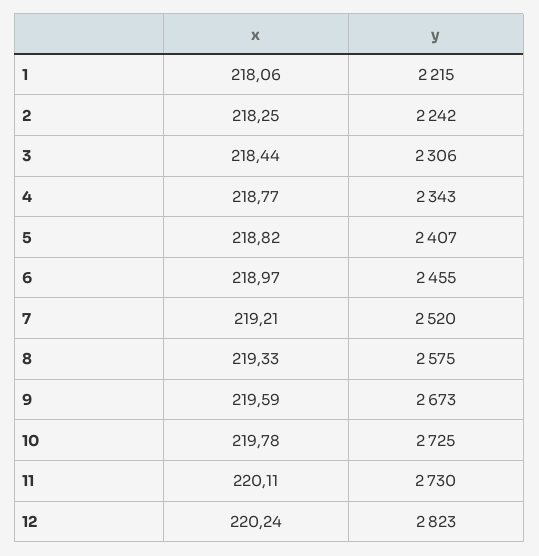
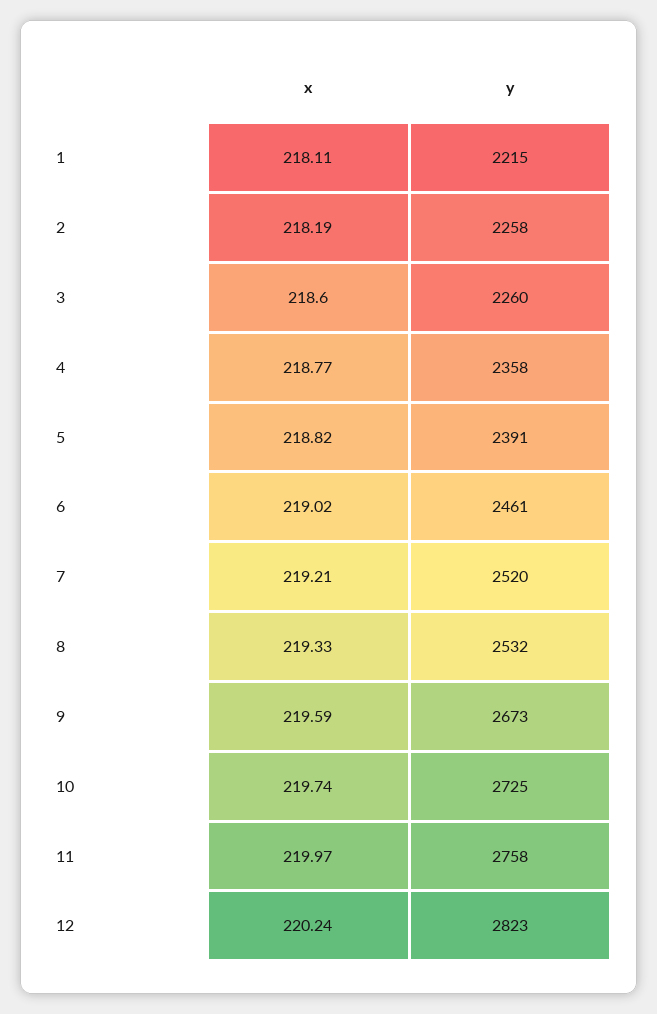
x, 1: 218.06 -> 218.11
x, 2: 218.25 -> 218.19
y, 2: 2242 -> 2258
x, 3: 218.44 -> 218.6
y, 3: 2306 -> 2260
y, 4: 2343 -> 2358
y, 5: 2407 -> 2391
x, 6: 218.97 -> 219.02
y, 6: 2455 -> 2461
y, 8: 2575 -> 2532
x, 10: 219.78 -> 219.74
x, 11: 220.11 -> 219.97
y, 11: 2730 -> 2758

